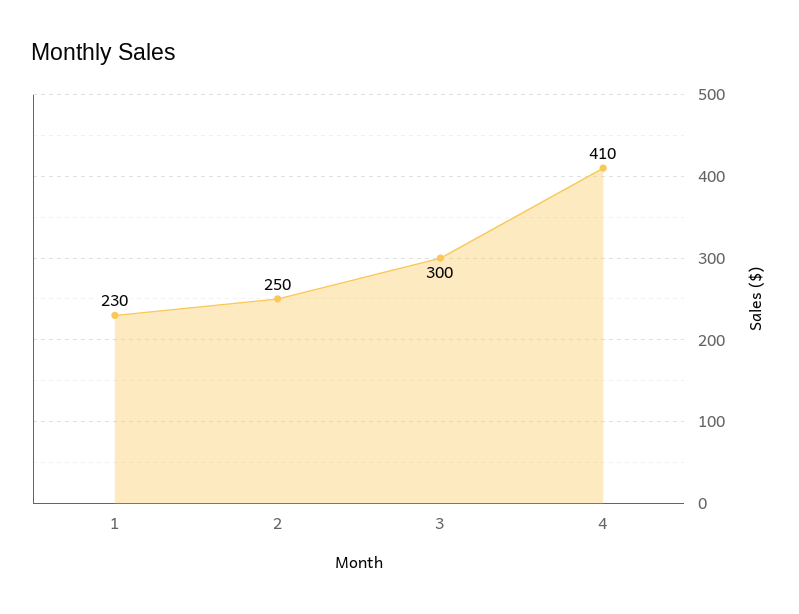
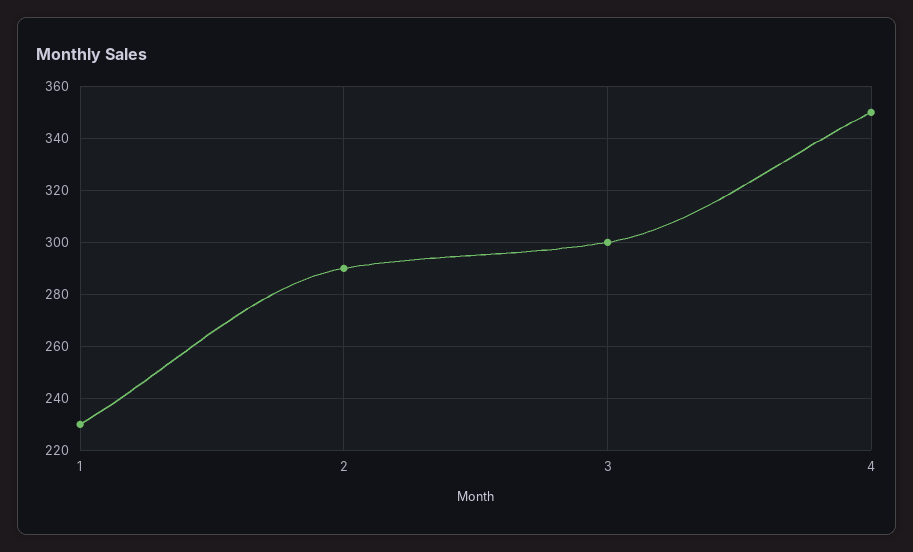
2: 250 -> 290
4: 410 -> 350

